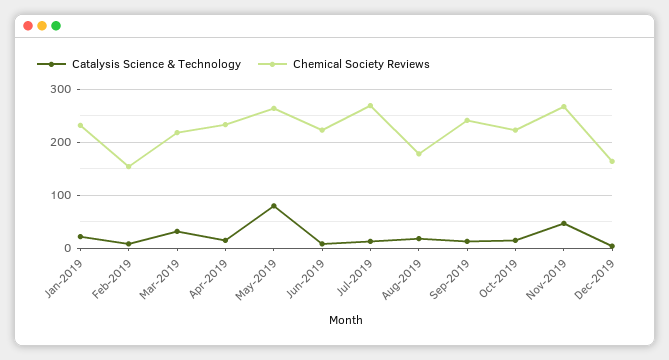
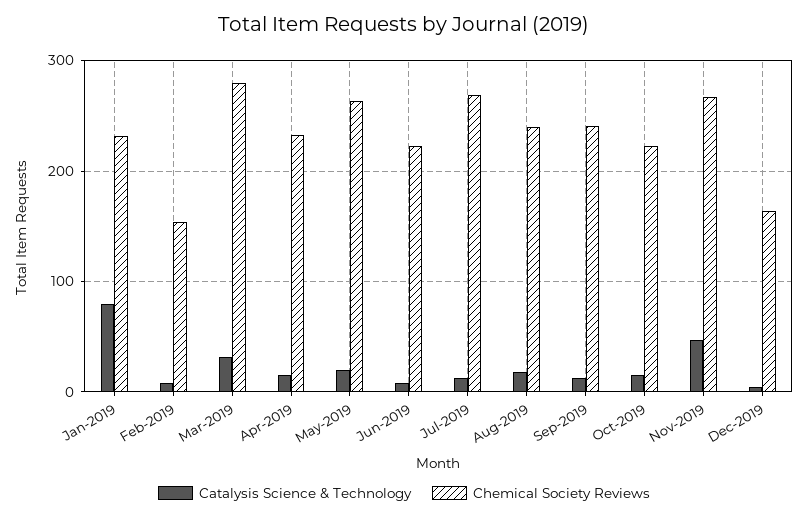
Catalysis Science & Technology, Jan-2019: 20 -> 80
Chemical Society Reviews, Mar-2019: 220 -> 280
Catalysis Science & Technology, May-2019: 80 -> 20
Chemical Society Reviews, Aug-2019: 180 -> 240

